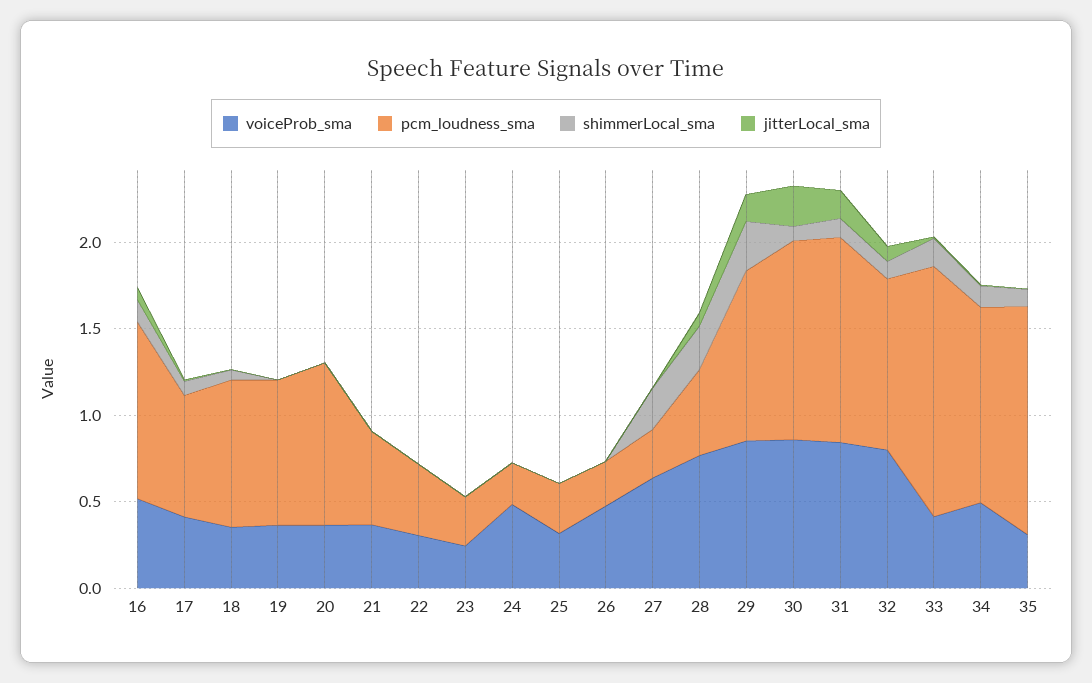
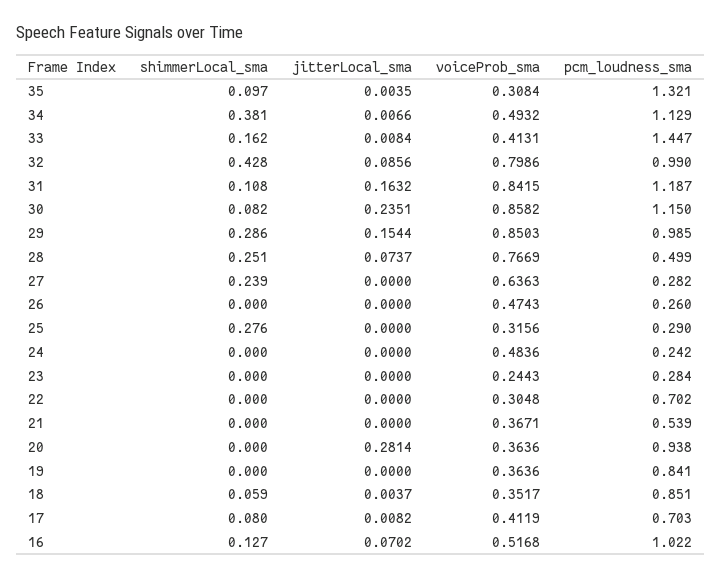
jitterLocal_sma, 20: 0 -> 0.2814
pcm_loudness_sma, 22: 0.4 -> 0.702
shimmerLocal_sma, 25: 0 -> 0.276
shimmerLocal_sma, 32: 0.1 -> 0.428
shimmerLocal_sma, 34: 0.1 -> 0.381

